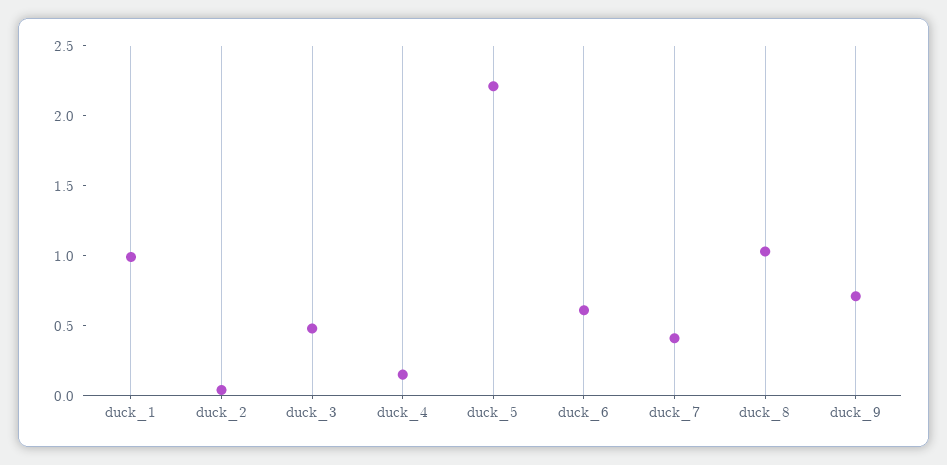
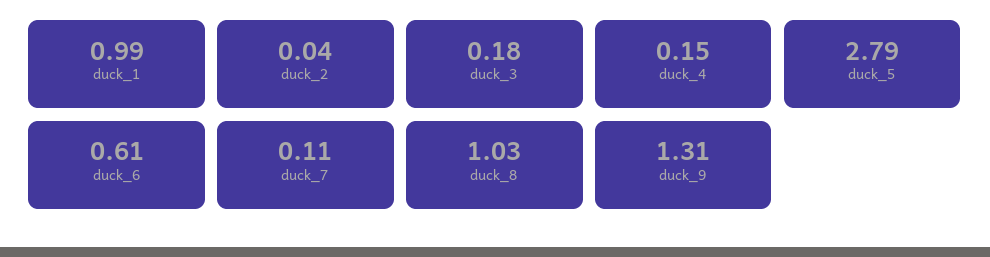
duck_3: 0.5 -> 0.18
duck_5: 2.2 -> 2.79
duck_7: 0.4 -> 0.11
duck_9: 0.7 -> 1.31

